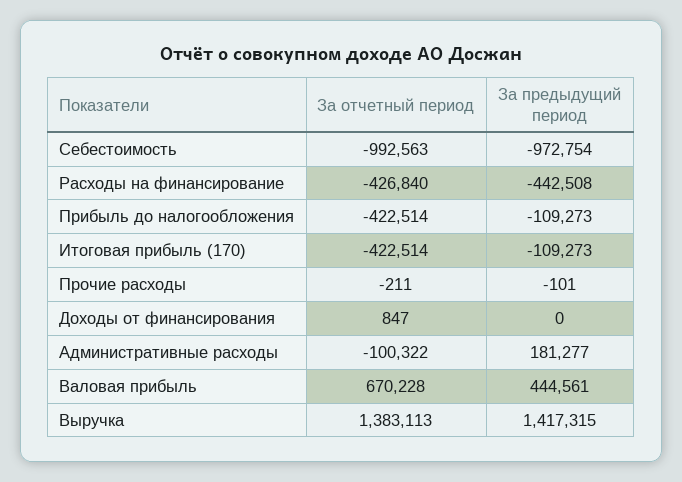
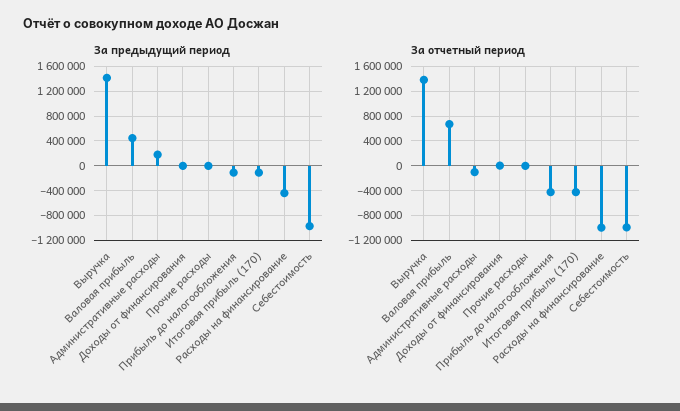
За отчетный период, Расходы на финансирование: -426840 -> -1000000

